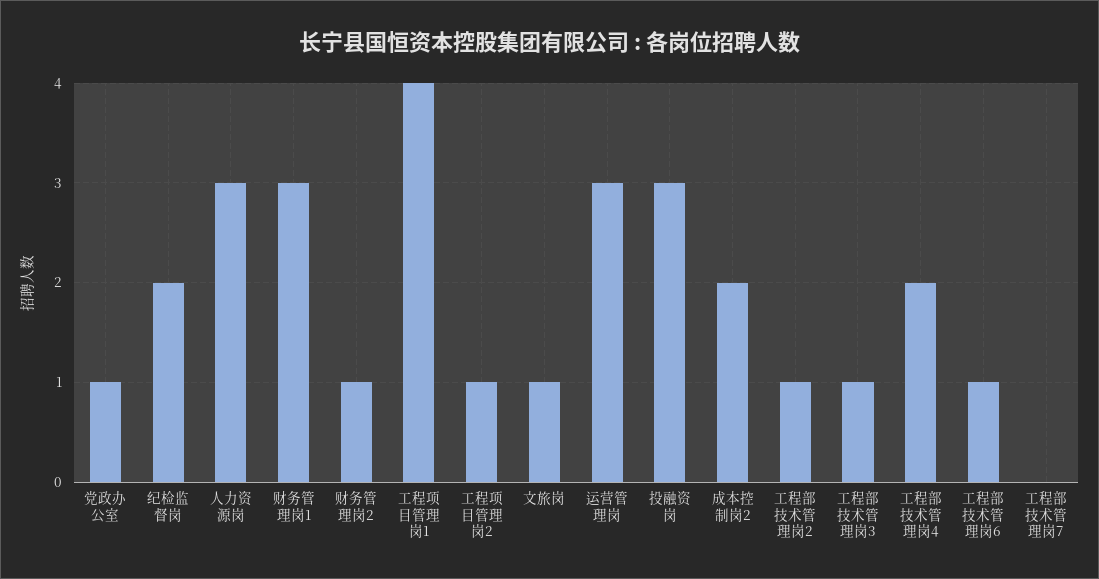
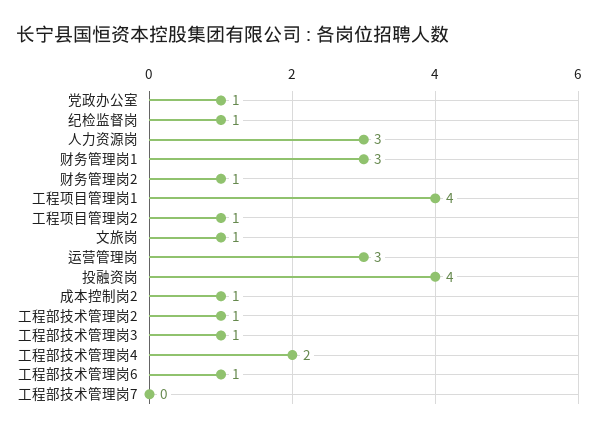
纪检监督岗: 2 -> 1
投融资岗: 3 -> 4
成本控制岗2: 2 -> 1

